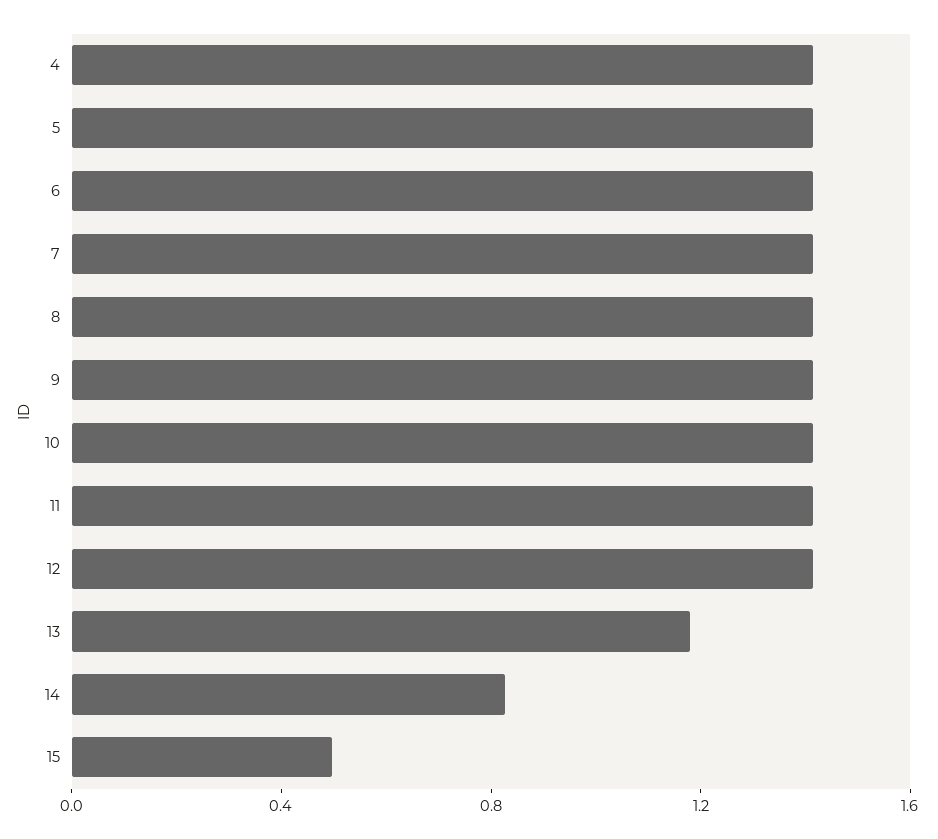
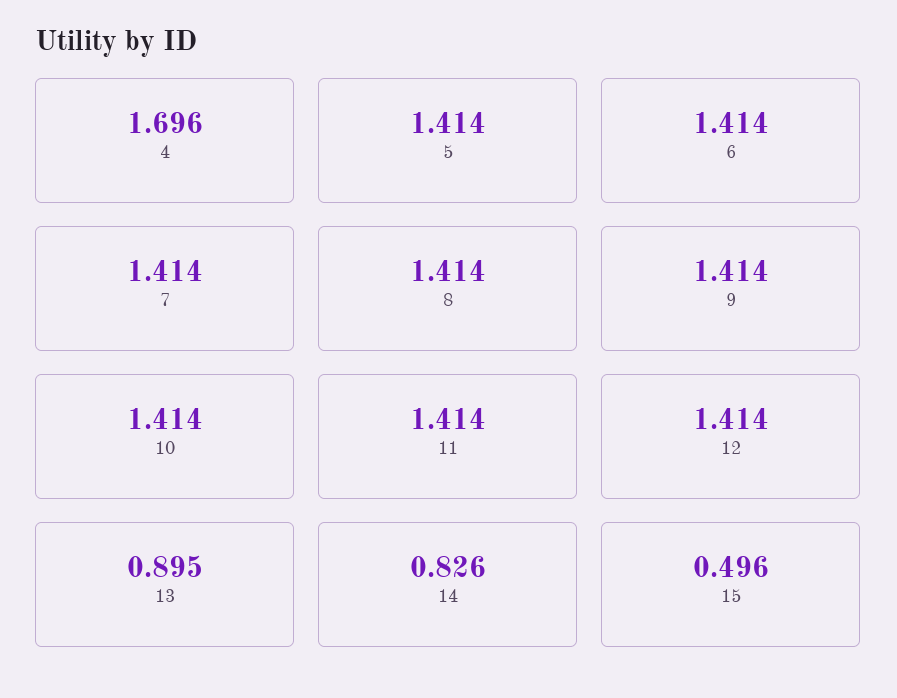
4: 1.4 -> 1.696
13: 1.2 -> 0.895

